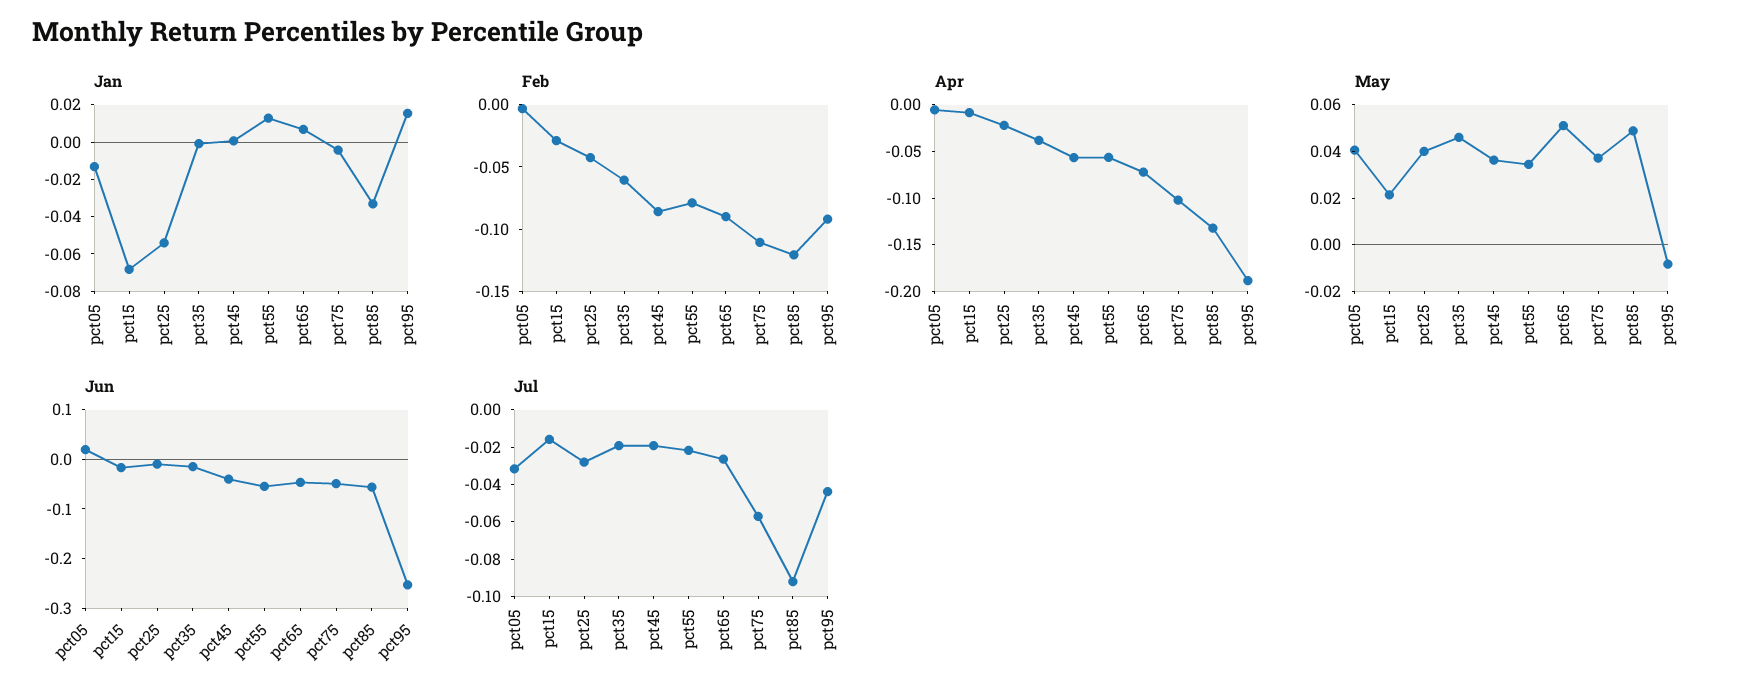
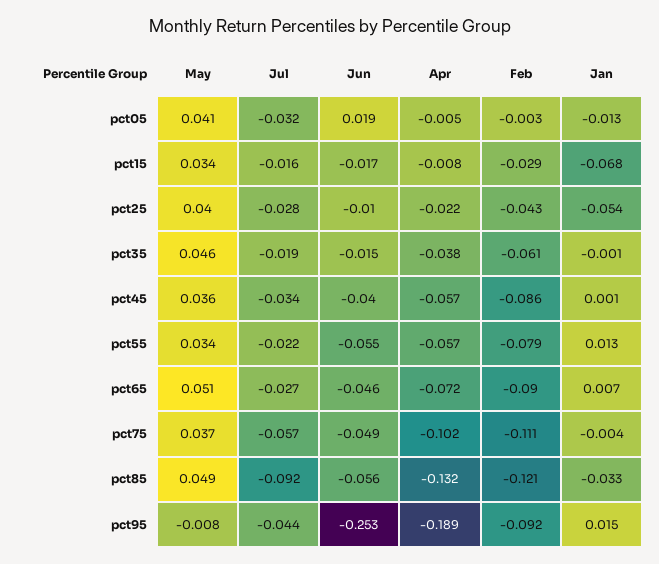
May, pct15: 0.02 -> 0.034
Jul, pct45: -0.02 -> -0.034

